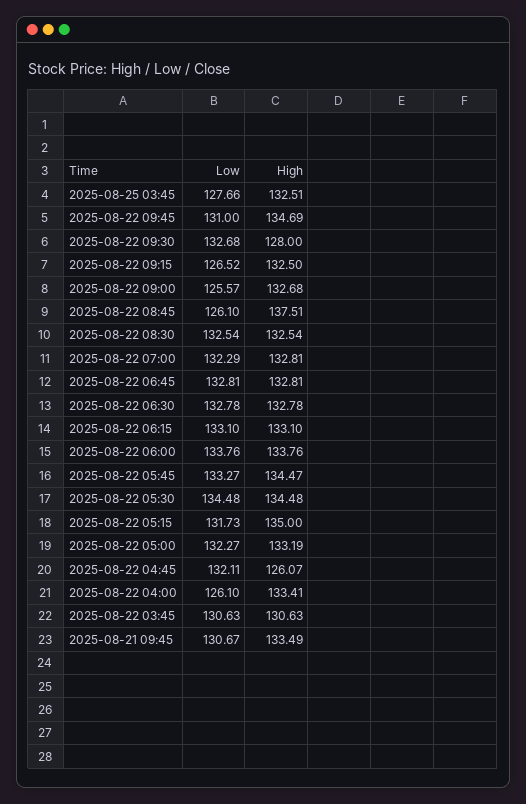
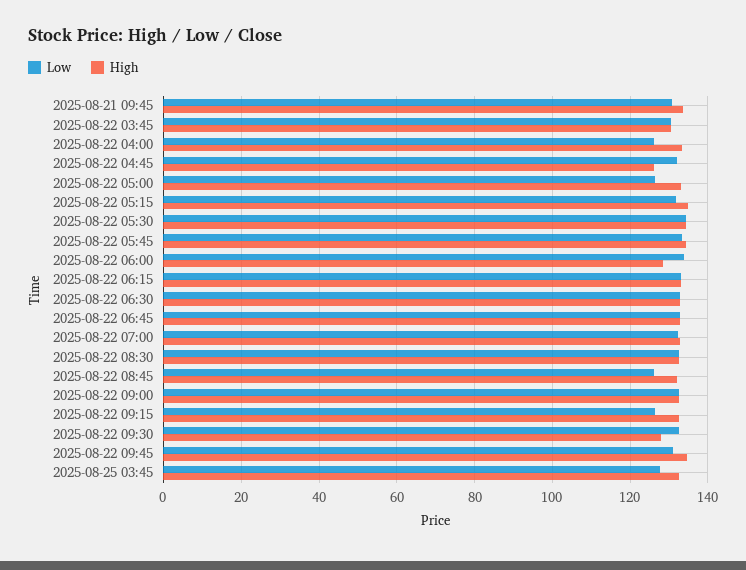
Low, 2025-08-22 09:00: 125.57 -> 132
High, 2025-08-22 08:45: 137.51 -> 132
High, 2025-08-22 06:00: 133.76 -> 128
Low, 2025-08-22 05:00: 132.27 -> 126

